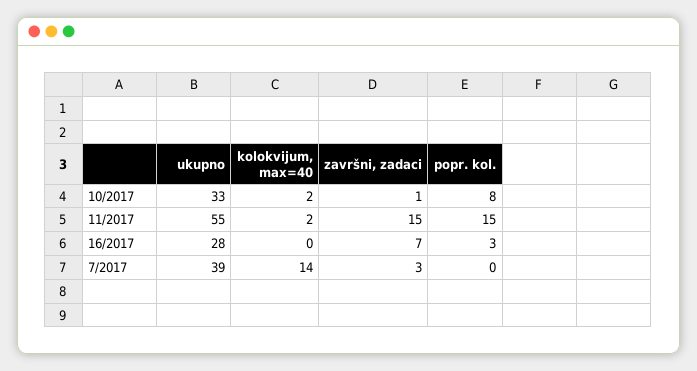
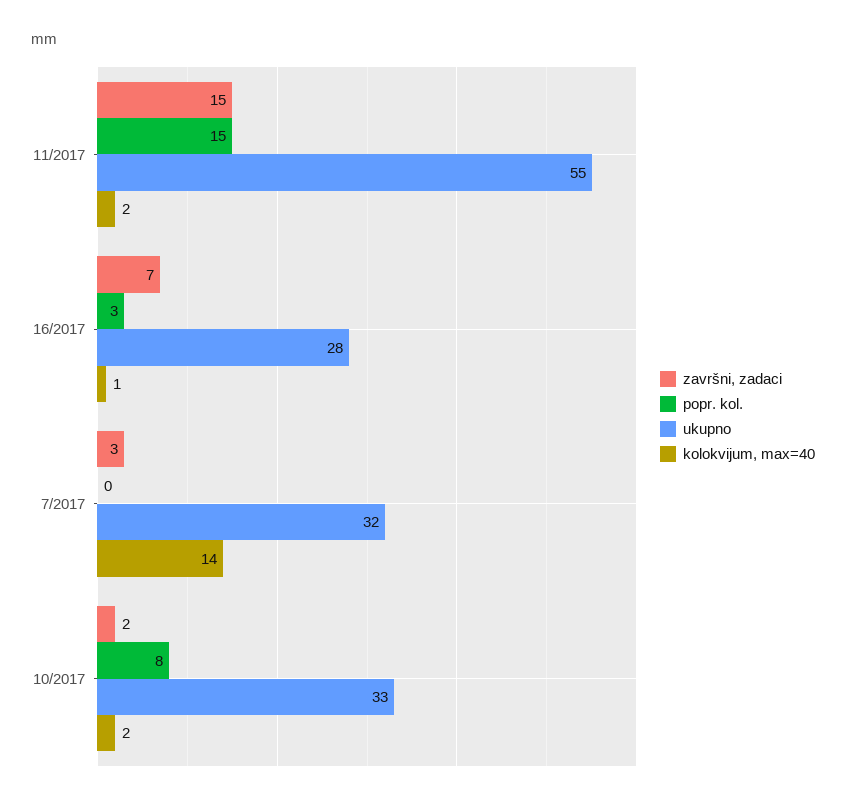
završni, zadaci, 10/2017: 1 -> 2
kolokvijum, max=40, 16/2017: 0 -> 1
ukupno, 7/2017: 39 -> 32

